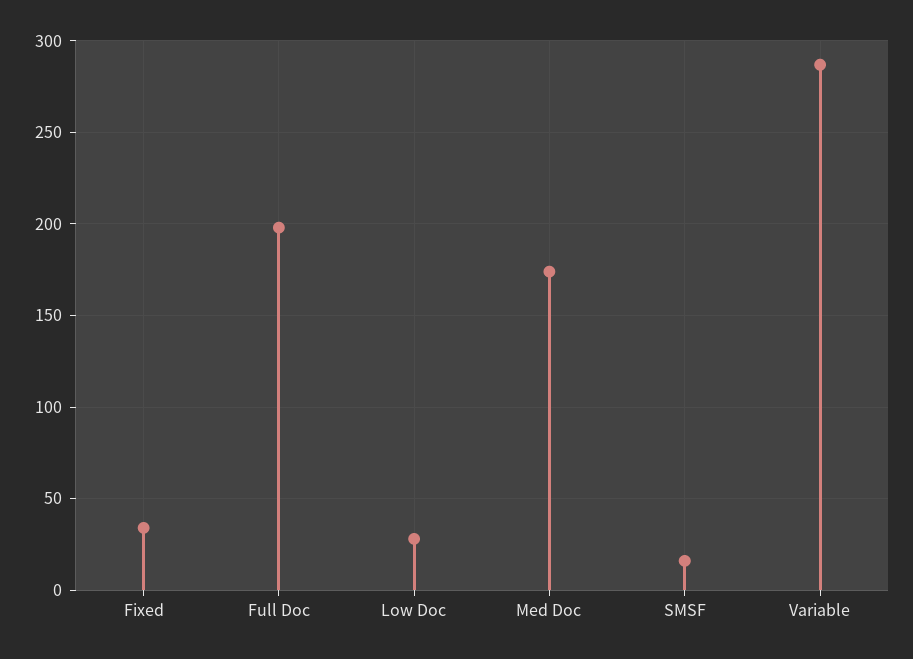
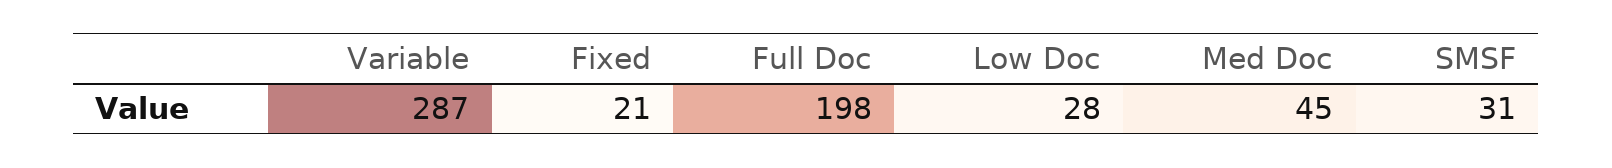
Fixed: 35 -> 21
Med Doc: 175 -> 45
SMSF: 15 -> 31

